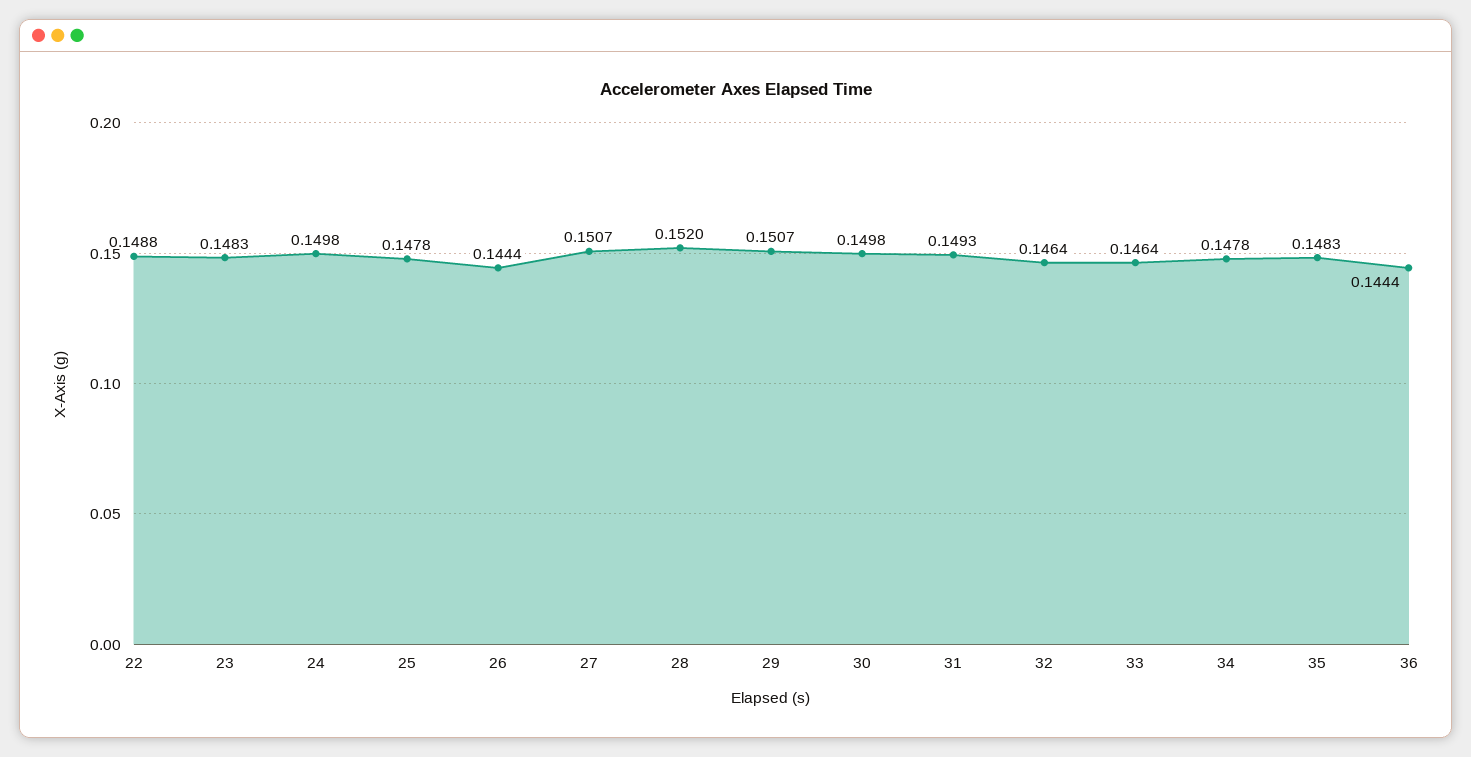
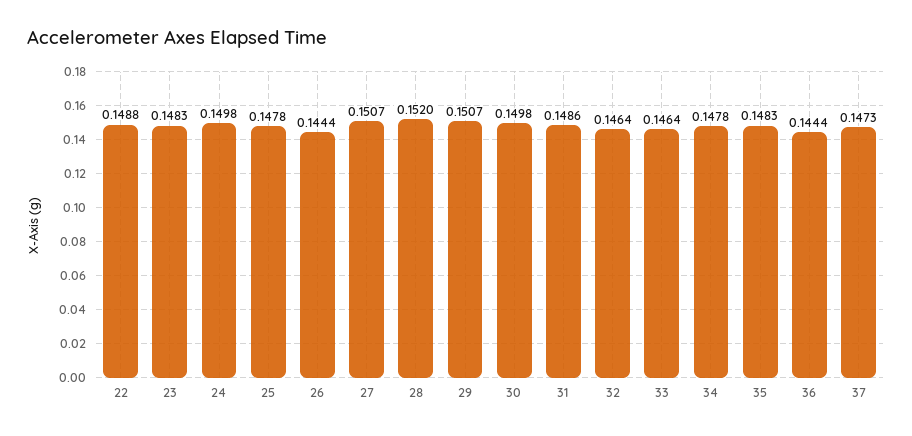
31: 0.1493 -> 0.1486
37: none -> 0.1473

